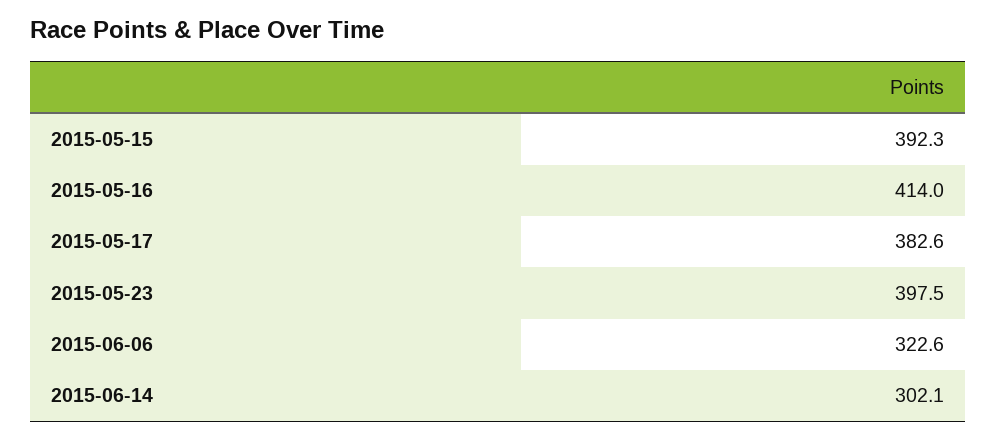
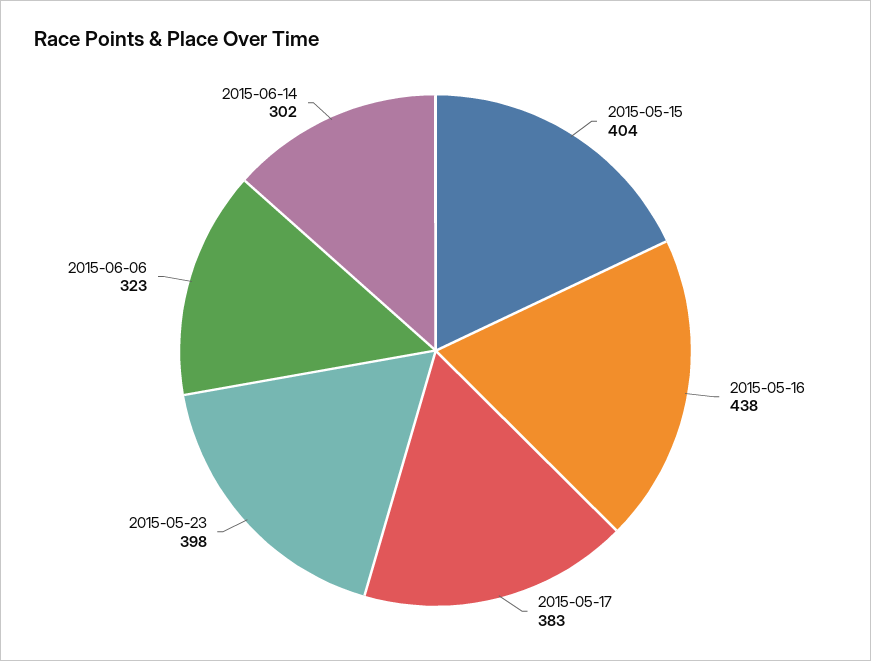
2015-05-15: 392.3 -> 404
2015-05-16: 414 -> 438

